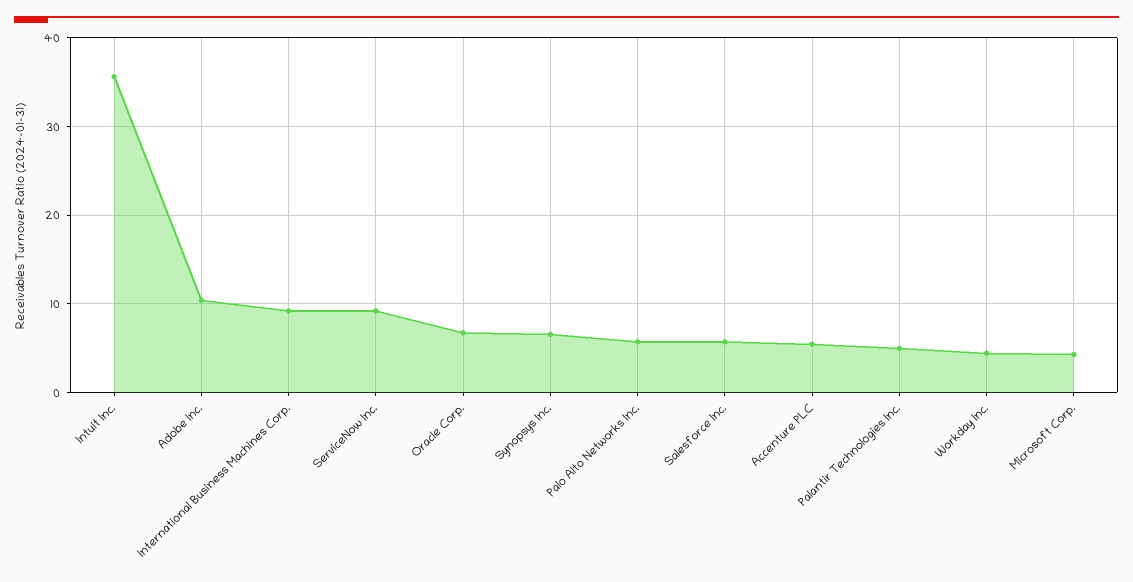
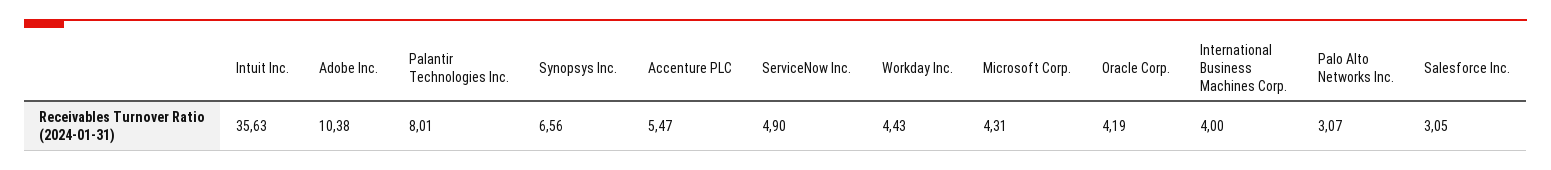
International Business Machines Corp.: 9 -> 4
ServiceNow Inc.: 9 -> 4.9
Oracle Corp.: 7 -> 4.19
Palo Alto Networks Inc.: 6 -> 3.07
Salesforce Inc.: 6 -> 3.05
Palantir Technologies Inc.: 5 -> 8.01

